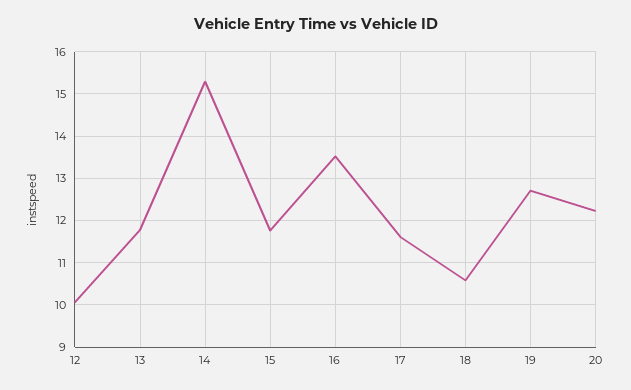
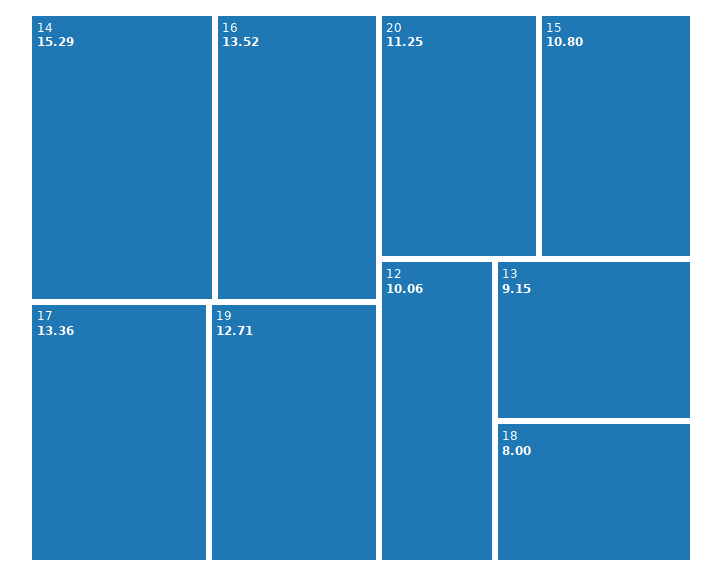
13: 11.8 -> 9.15
15: 11.8 -> 10.8
17: 11.6 -> 13.36
18: 10.6 -> 8
20: 12.2 -> 11.25

